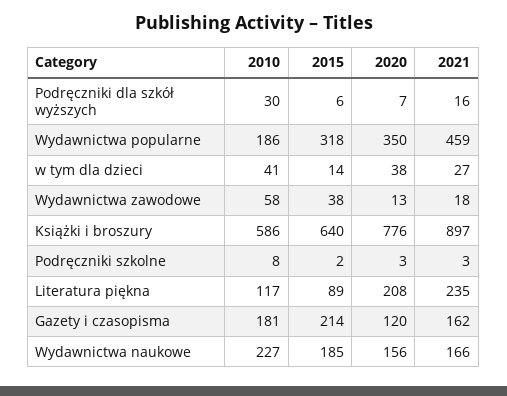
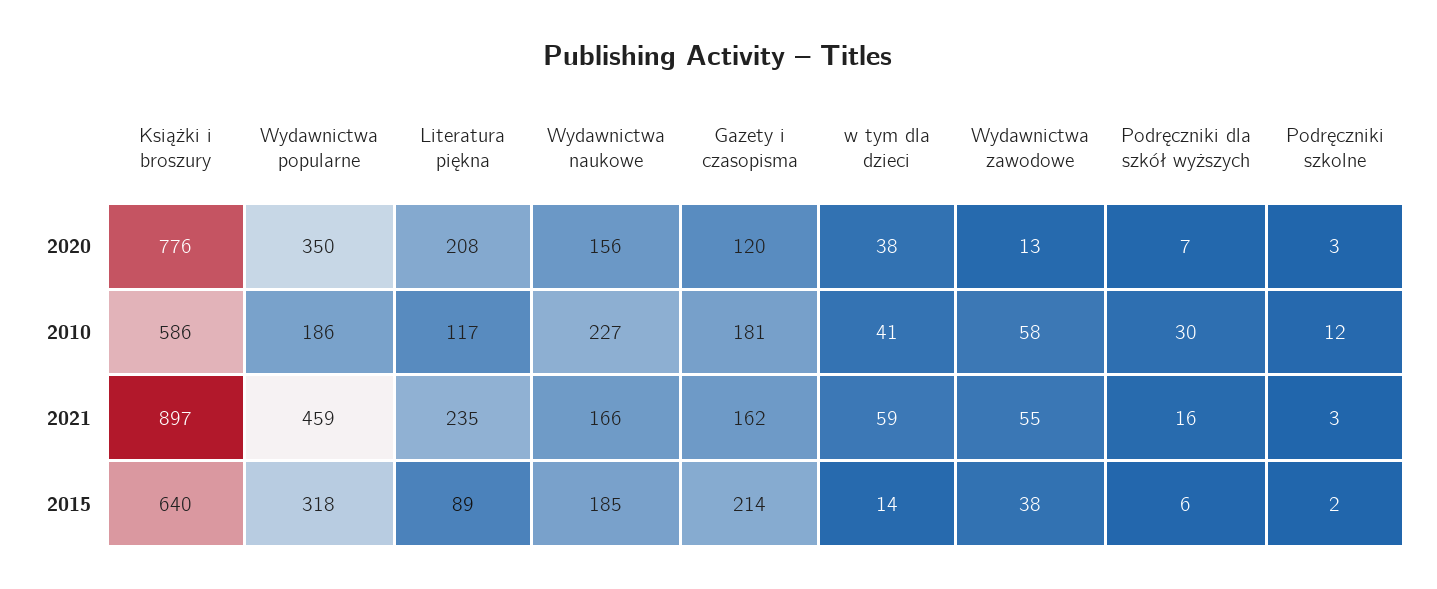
2021, w tym dla dzieci: 27 -> 59
2021, Wydawnictwa zawodowe: 18 -> 55
2010, Podręczniki szkolne: 8 -> 12

